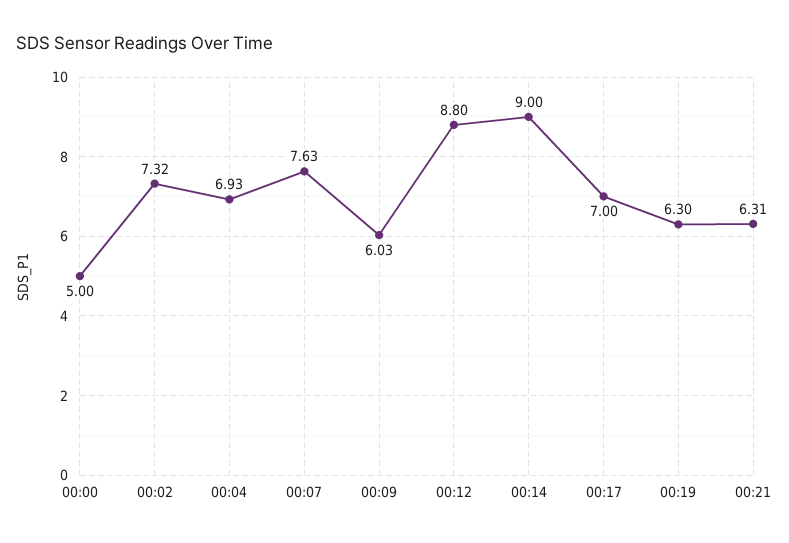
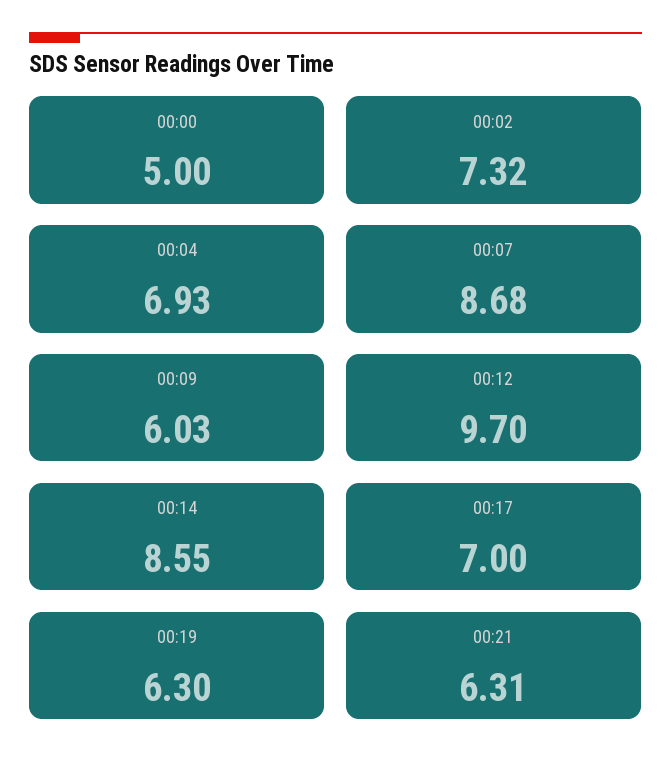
00:07: 7.63 -> 8.68
00:12: 8.8 -> 9.7
00:14: 9 -> 8.55

